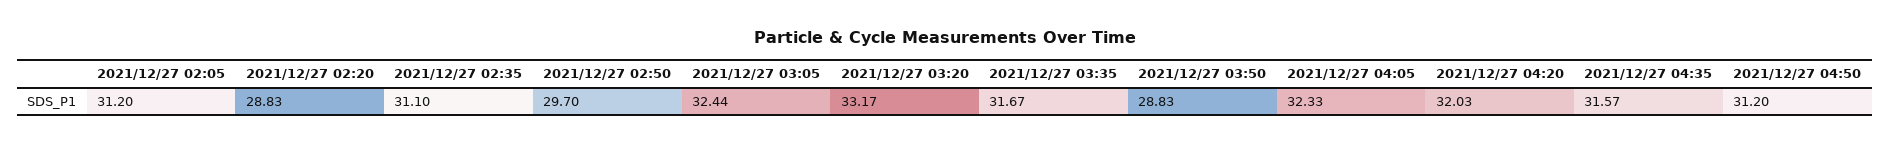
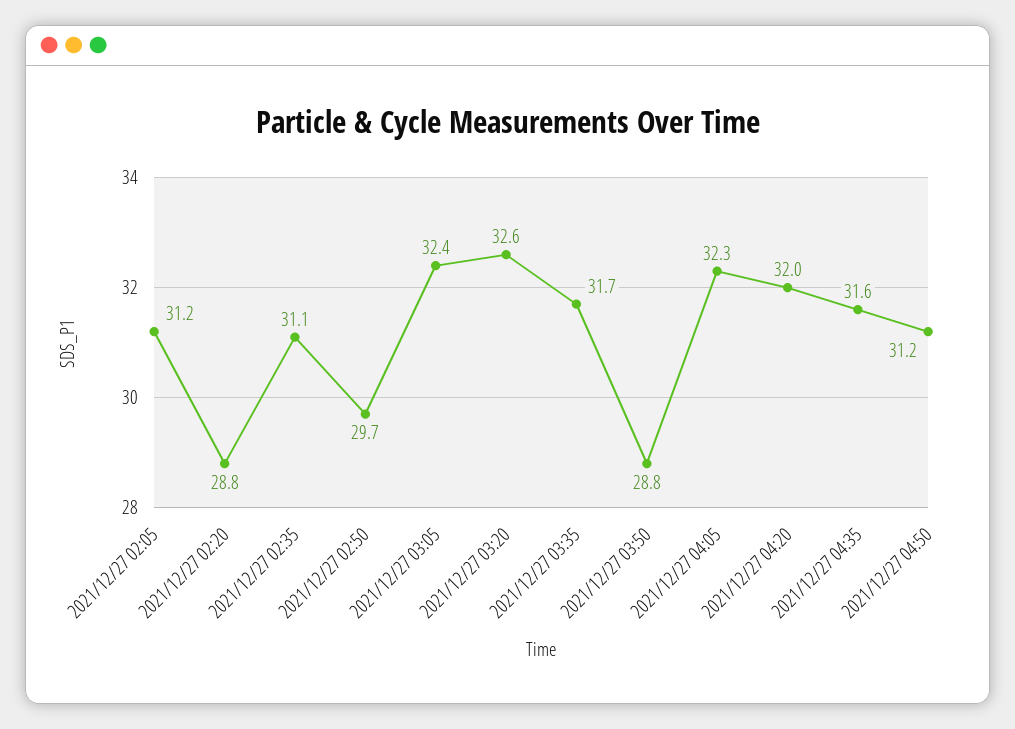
2021/12/27 03:20: 33.17 -> 32.6

